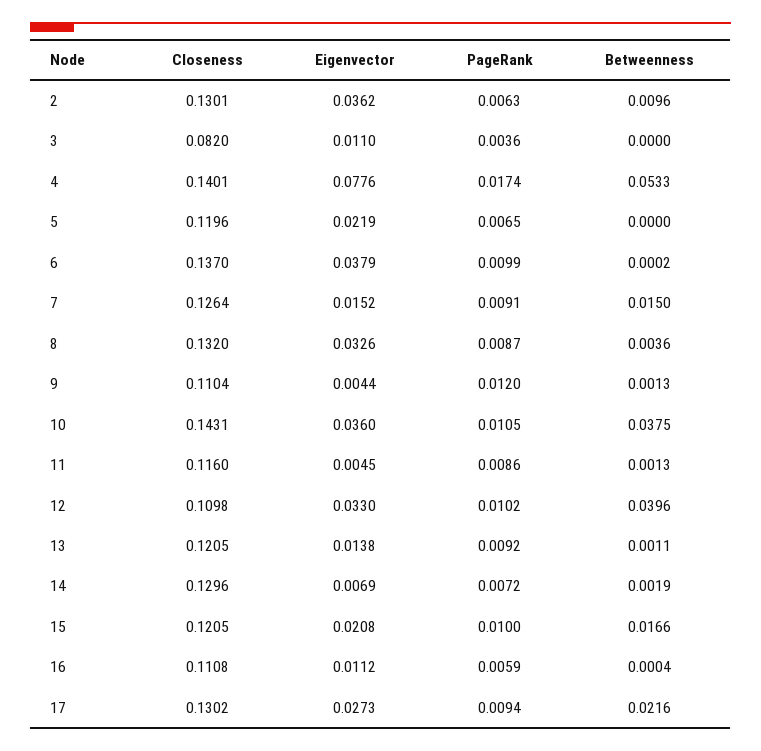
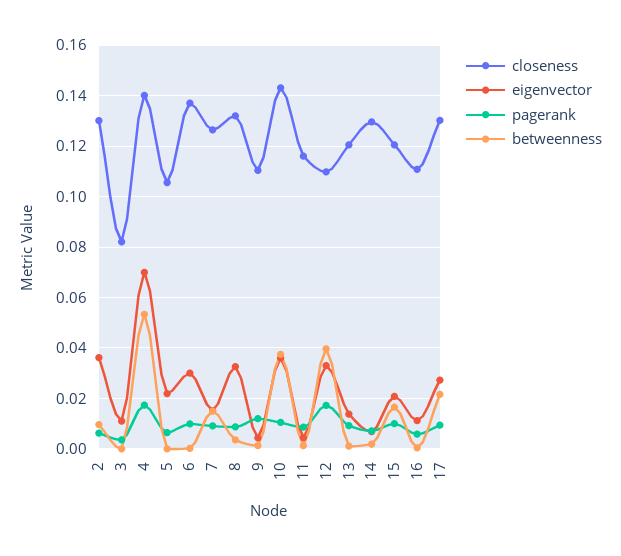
Eigenvector, 4: 0.0776 -> 0.07
Closeness, 5: 0.1196 -> 0.105
Eigenvector, 6: 0.0379 -> 0.03
PageRank, 12: 0.0102 -> 0.0175

